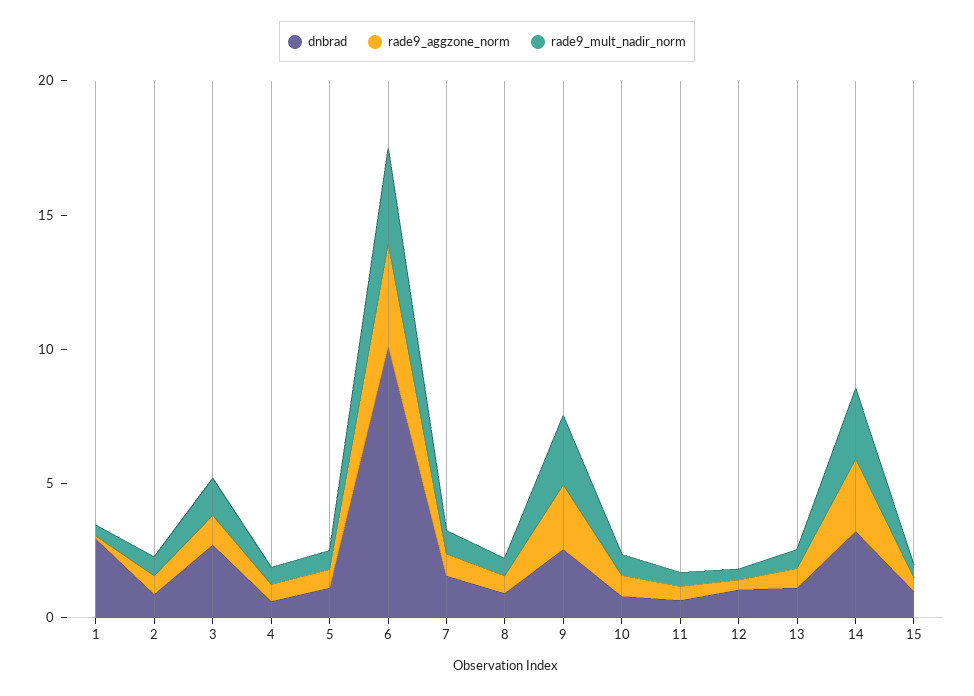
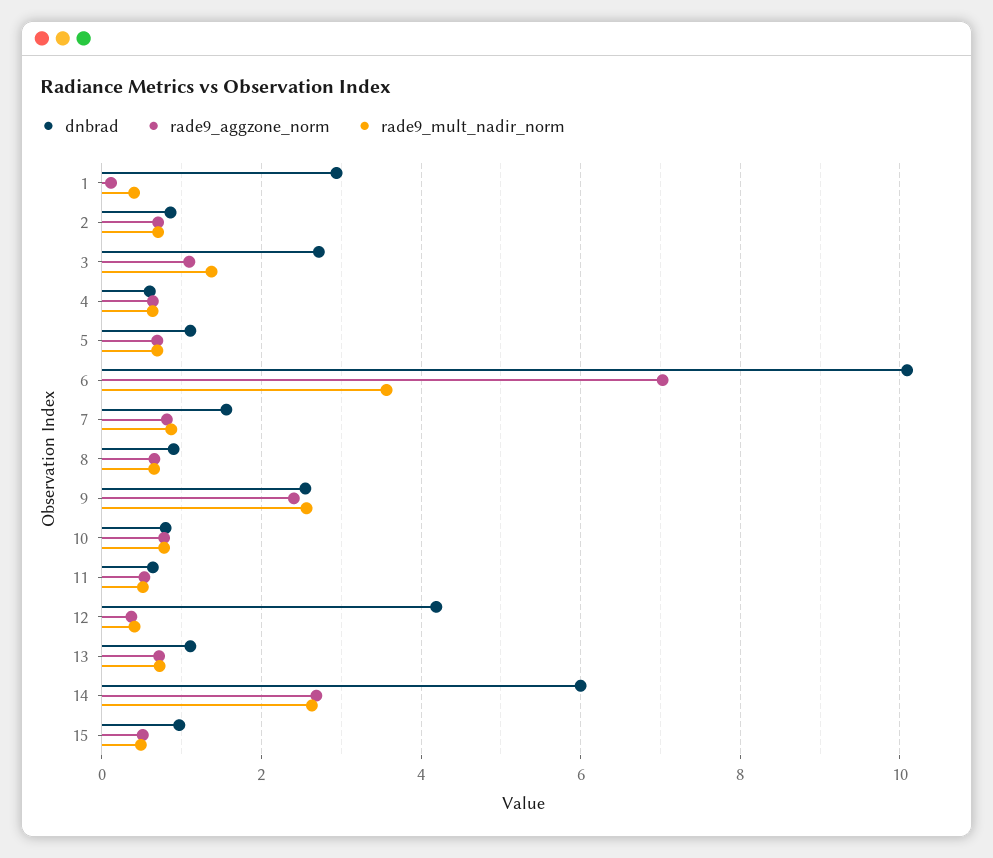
rade9_aggzone_norm, 6: 4 -> 7
dnbrad, 12: 1 -> 4.2
dnbrad, 14: 3 -> 6

